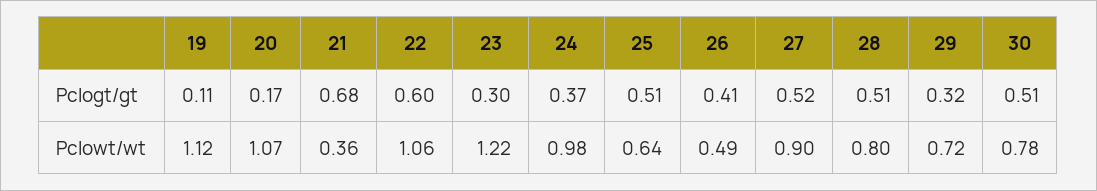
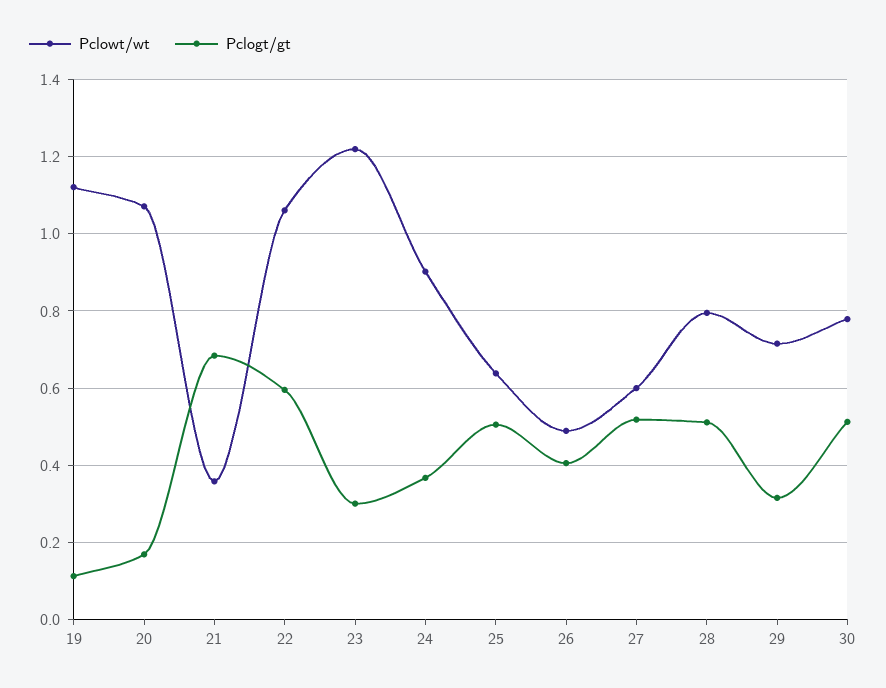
Pclowt/wt, 24: 0.98 -> 0.9
Pclowt/wt, 27: 0.9 -> 0.6

